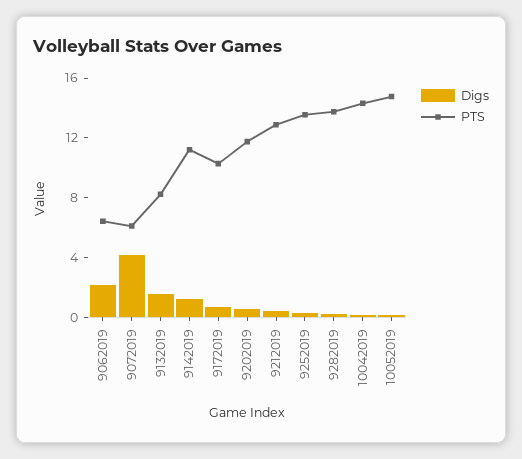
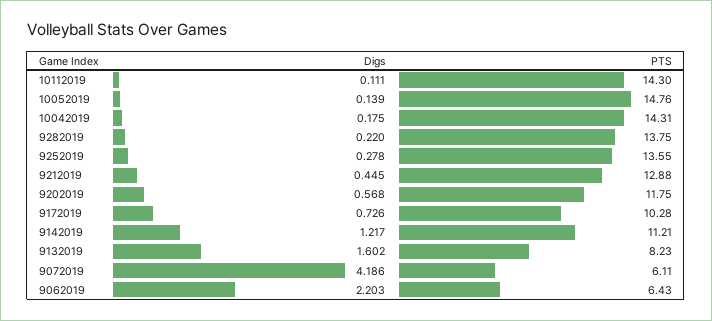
Digs, 10112019: none -> 0.111
PTS, 10112019: none -> 14.3

